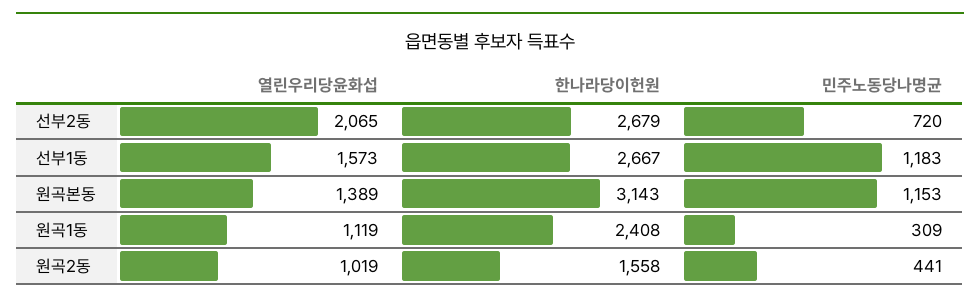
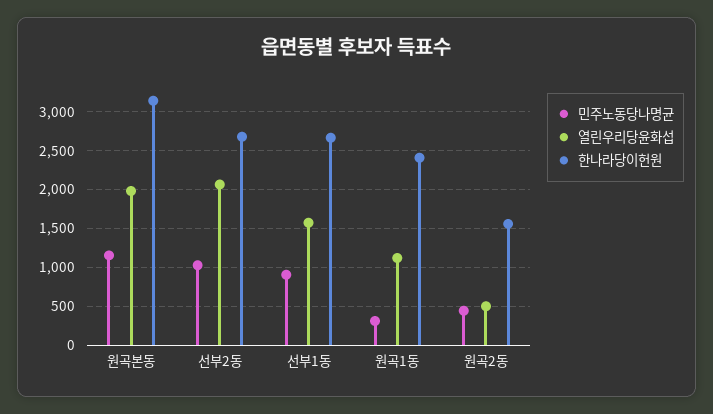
민주노동당나명균, 선부2동: 720 -> 1000
민주노동당나명균, 선부1동: 1183 -> 900
열린우리당윤화섭, 원곡본동: 1389 -> 2000
열린우리당윤화섭, 원곡2동: 1019 -> 500

